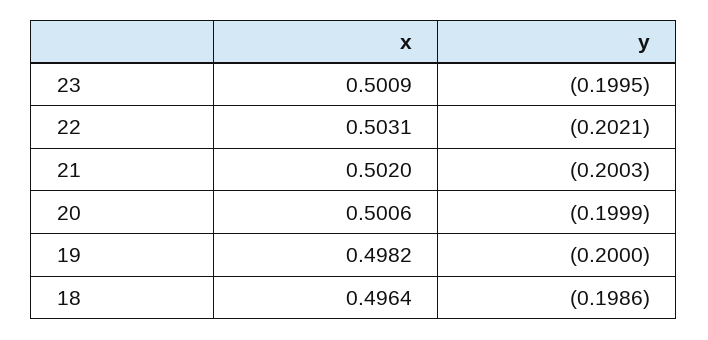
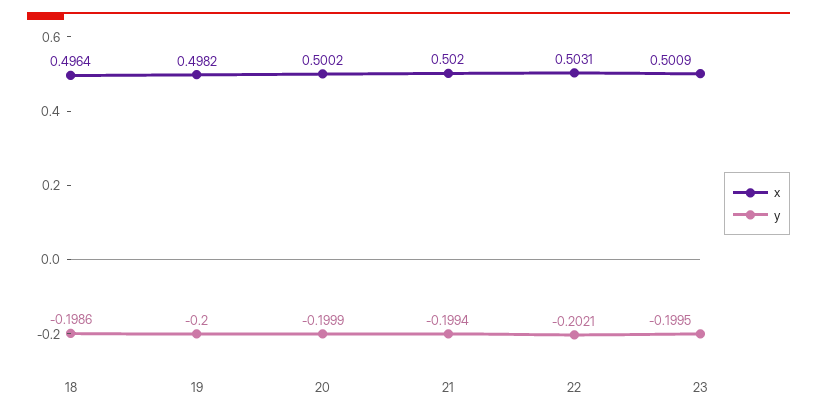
y, 21: -0.2003 -> -0.1994
x, 20: 0.5006 -> 0.5002

